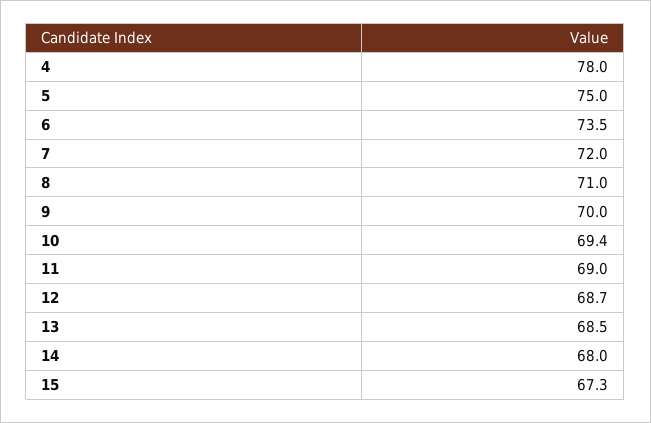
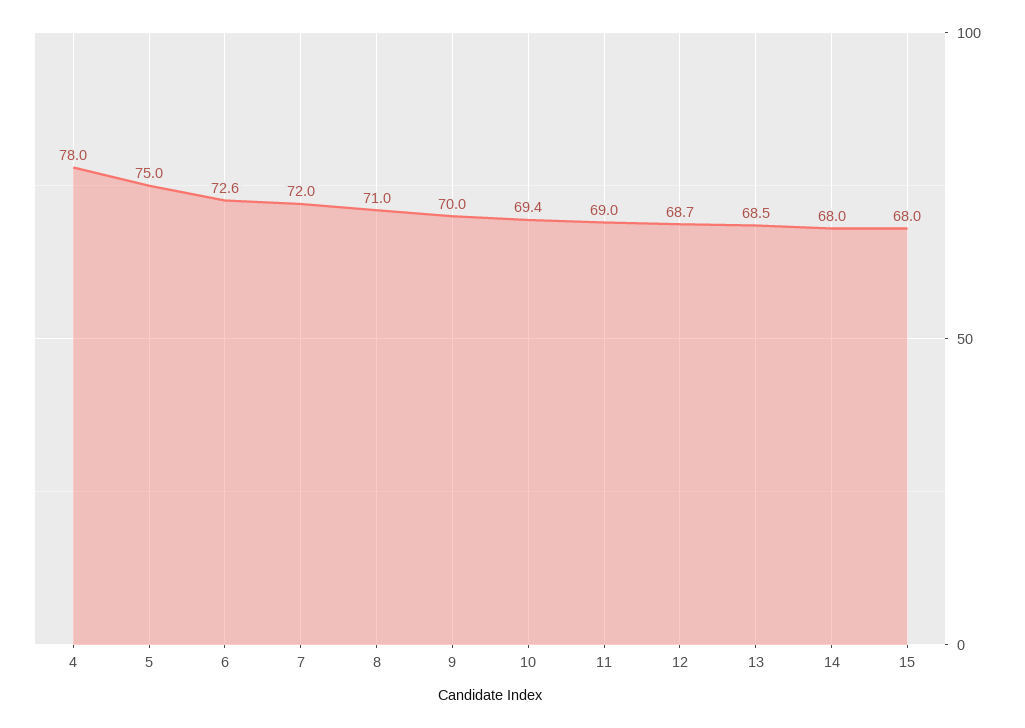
6: 73.5 -> 72.6
15: 67.3 -> 68

